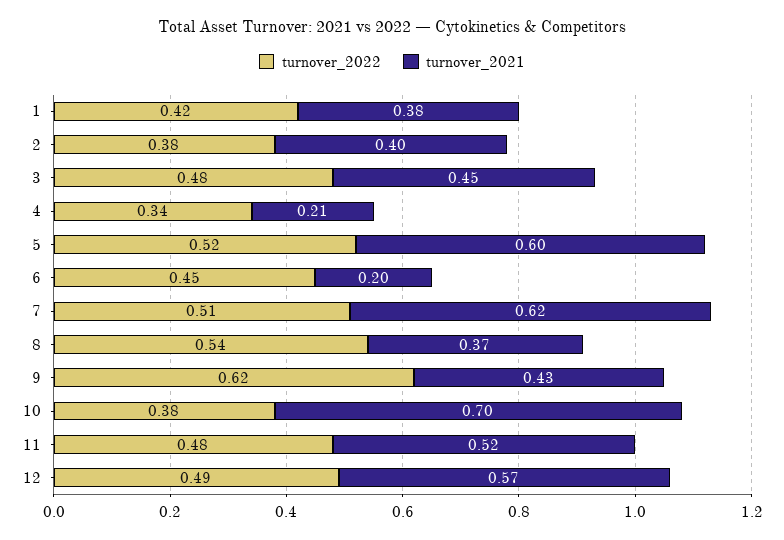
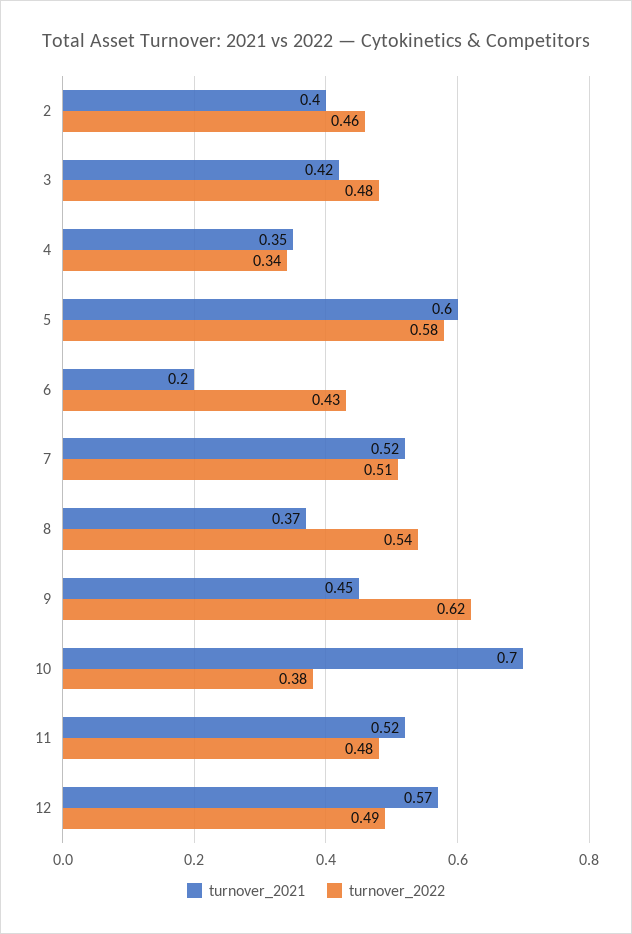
turnover_2022, 1: 0.42 -> none
turnover_2021, 1: 0.38 -> none
turnover_2022, 2: 0.38 -> 0.46
turnover_2021, 3: 0.45 -> 0.42
turnover_2021, 4: 0.21 -> 0.35
turnover_2022, 5: 0.52 -> 0.58
turnover_2022, 6: 0.45 -> 0.43
turnover_2021, 7: 0.62 -> 0.52
turnover_2021, 9: 0.43 -> 0.45

